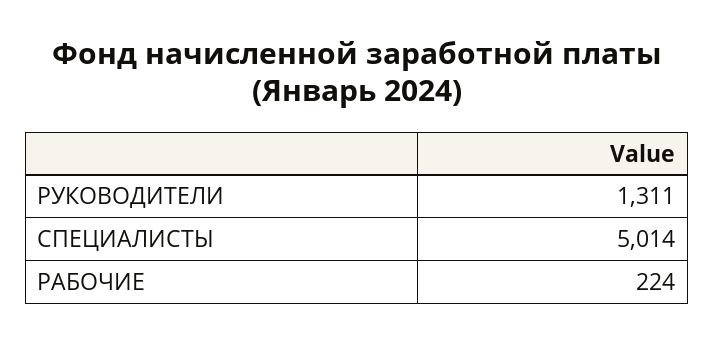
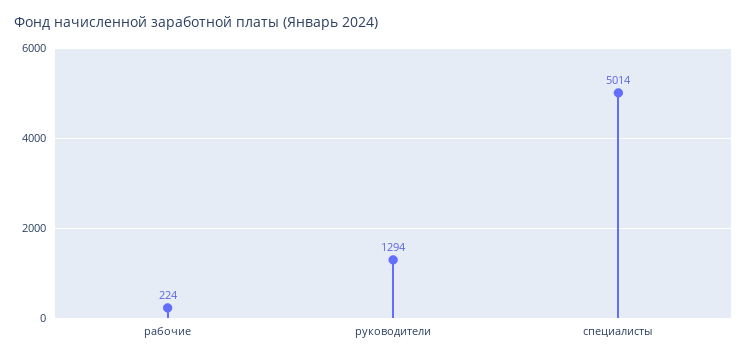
РУКОВОДИТЕЛИ: 1311 -> 1294

